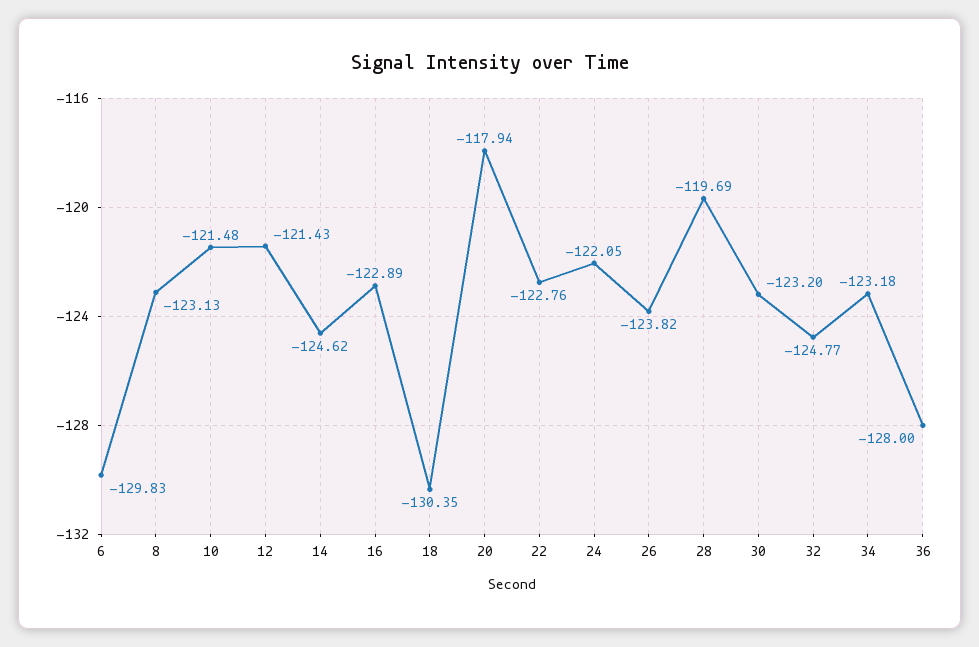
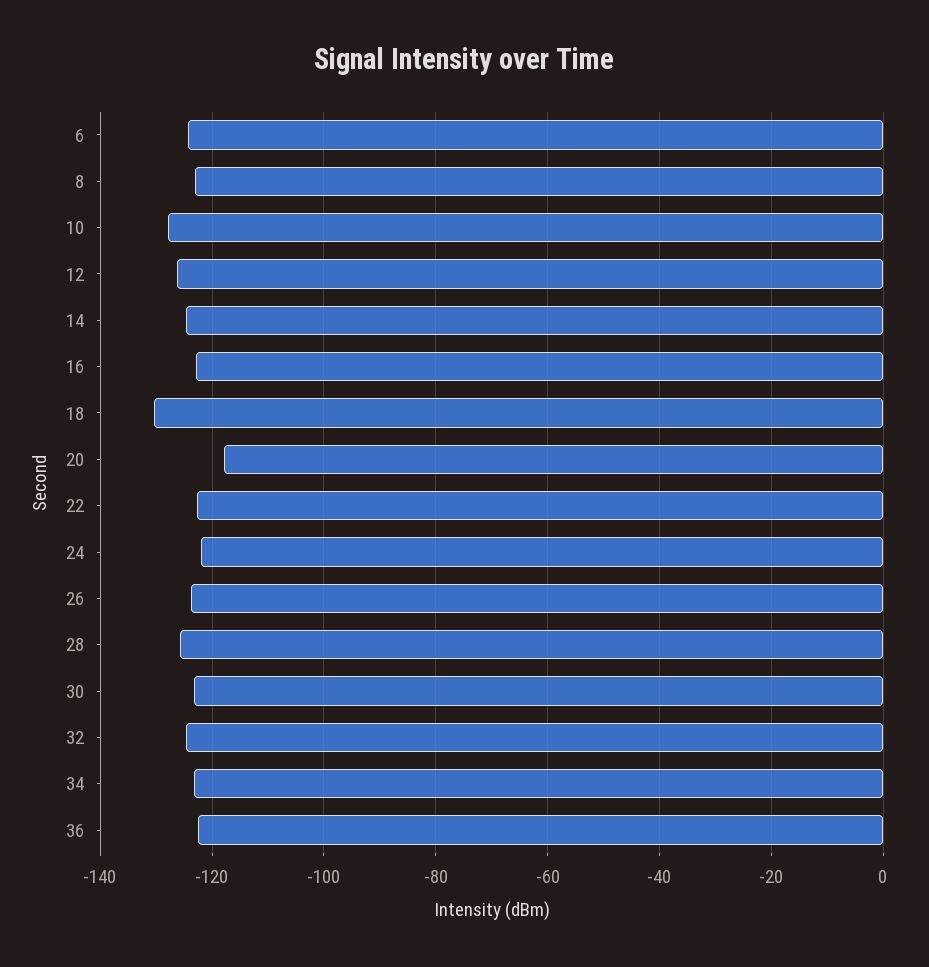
6: -129.83 -> -124
10: -121.48 -> -128
12: -121.43 -> -126
28: -119.69 -> -126
36: -128 -> -122

